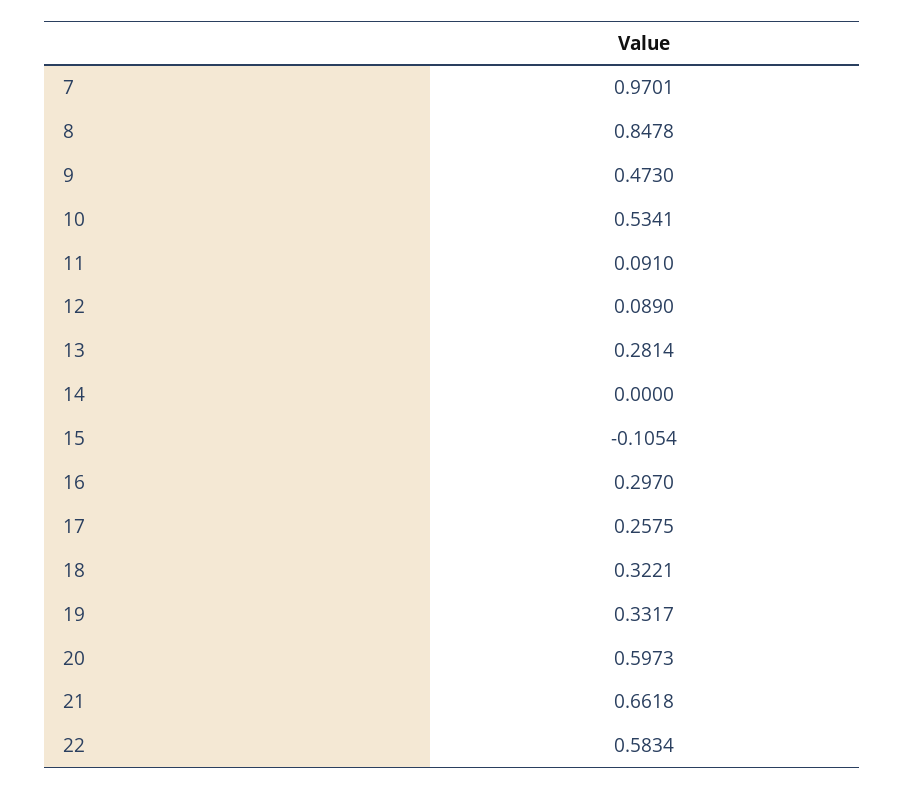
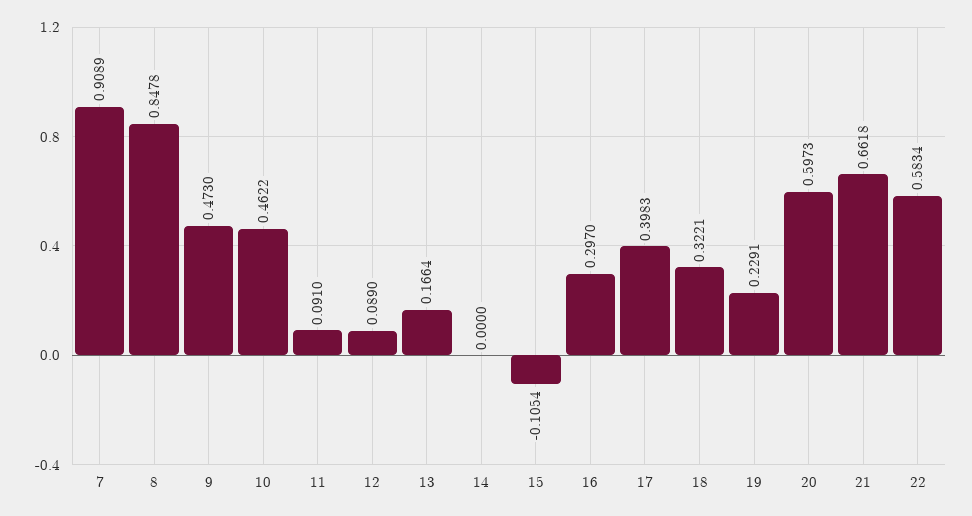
7: 0.9701 -> 0.9089
10: 0.5341 -> 0.4622
13: 0.2814 -> 0.1664
17: 0.2575 -> 0.3983
19: 0.3317 -> 0.2291

